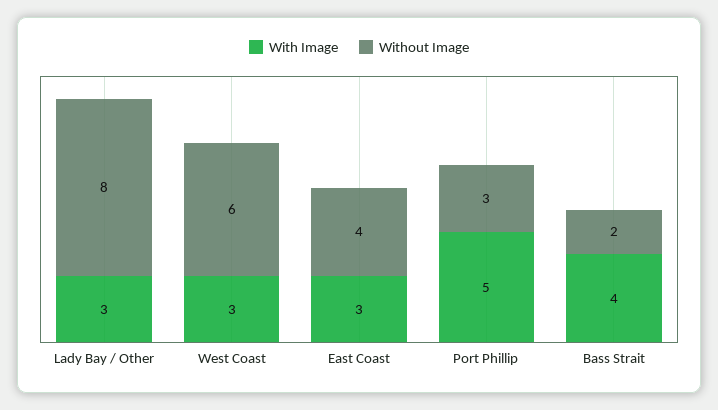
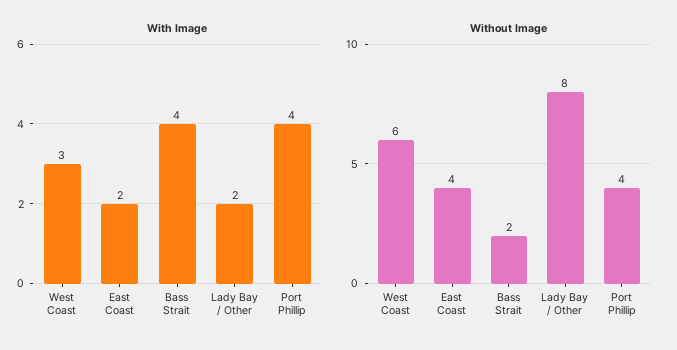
With Image, Lady Bay / Other: 3 -> 2
With Image, East Coast: 3 -> 2
With Image, Port Phillip: 5 -> 4
Without Image, Port Phillip: 3 -> 4

